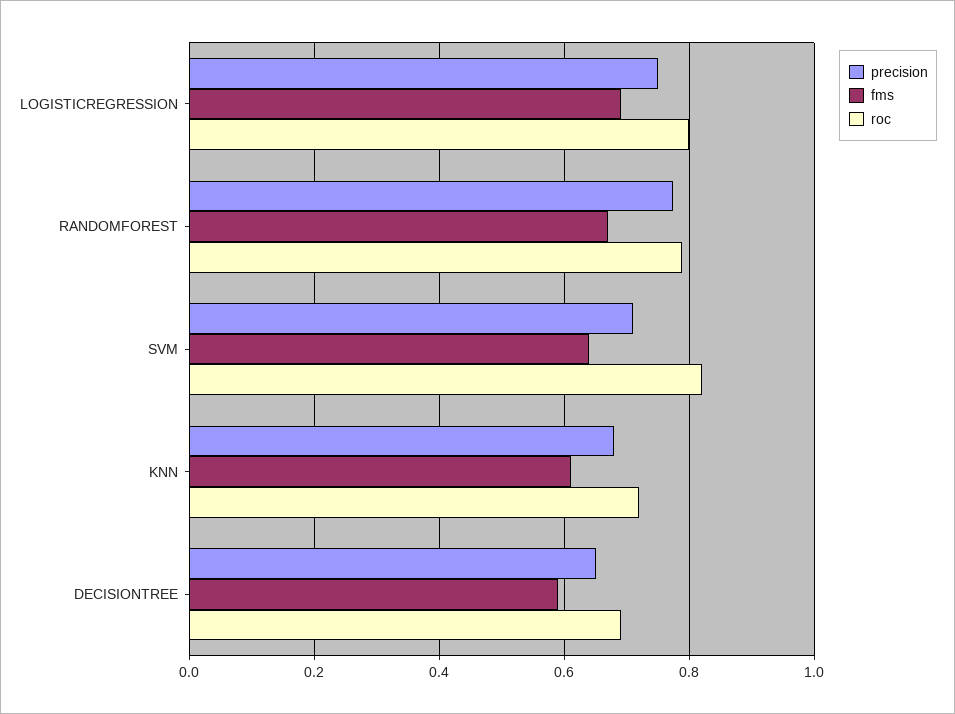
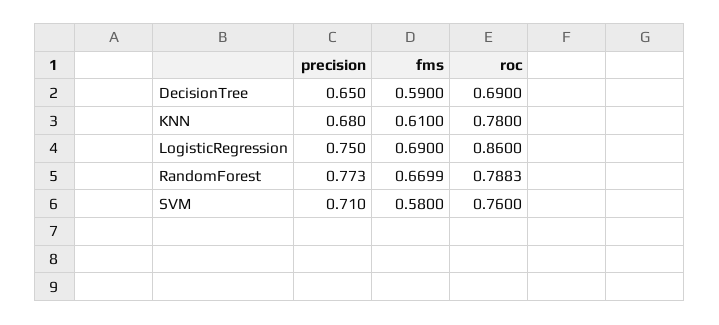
roc, LOGISTICREGRESSION: 0.8 -> 0.86
fms, SVM: 0.64 -> 0.58
roc, SVM: 0.82 -> 0.76
roc, KNN: 0.72 -> 0.78

